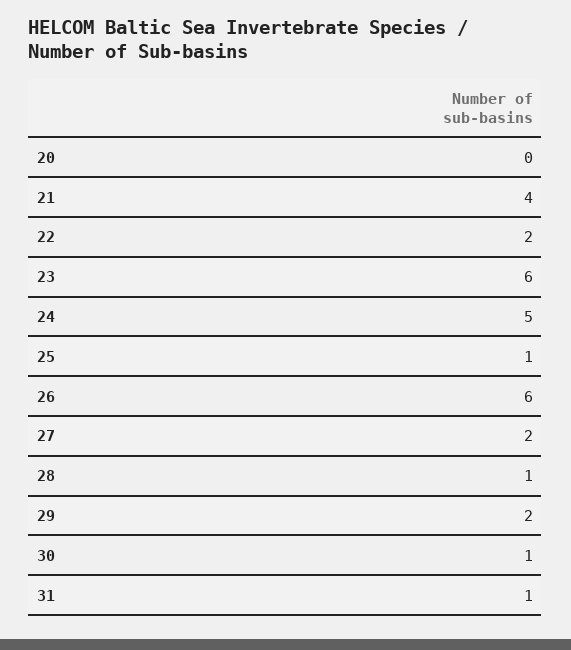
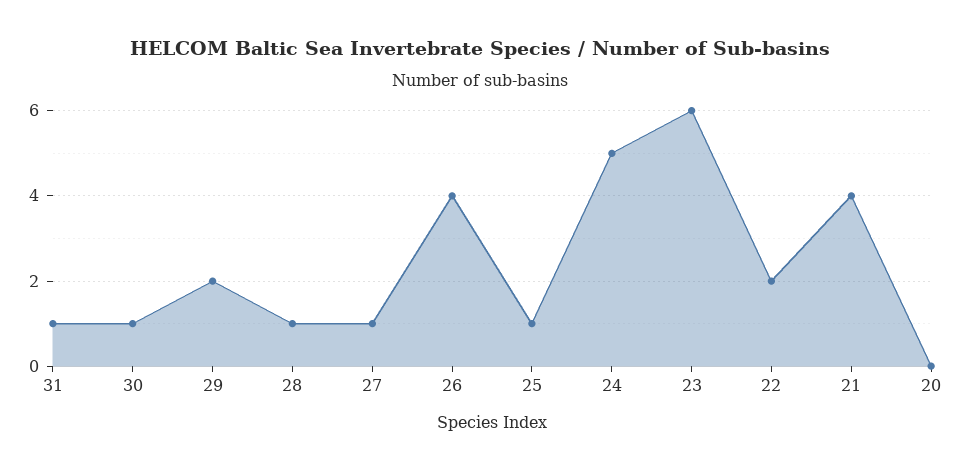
26: 6 -> 4
27: 2 -> 1

